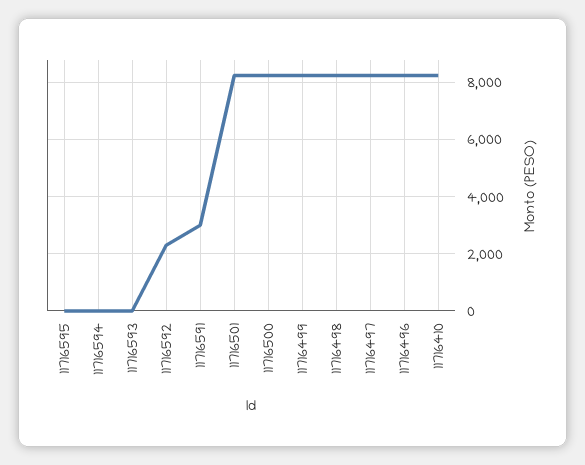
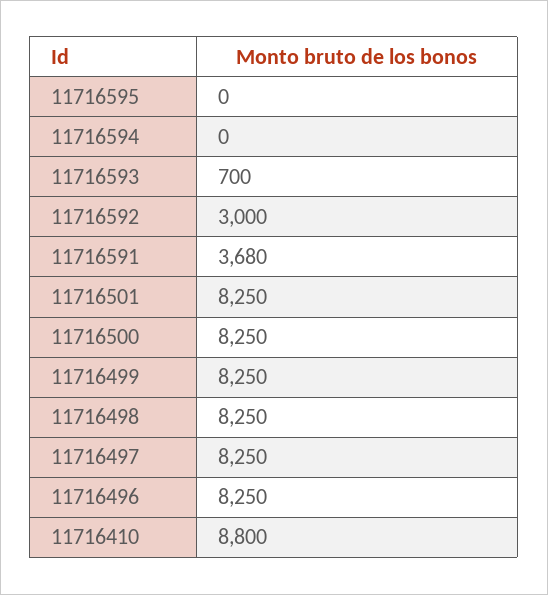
11716593: 0 -> 700
11716592: 2250 -> 3000
11716591: 3000 -> 3680
11716410: 8250 -> 8800

